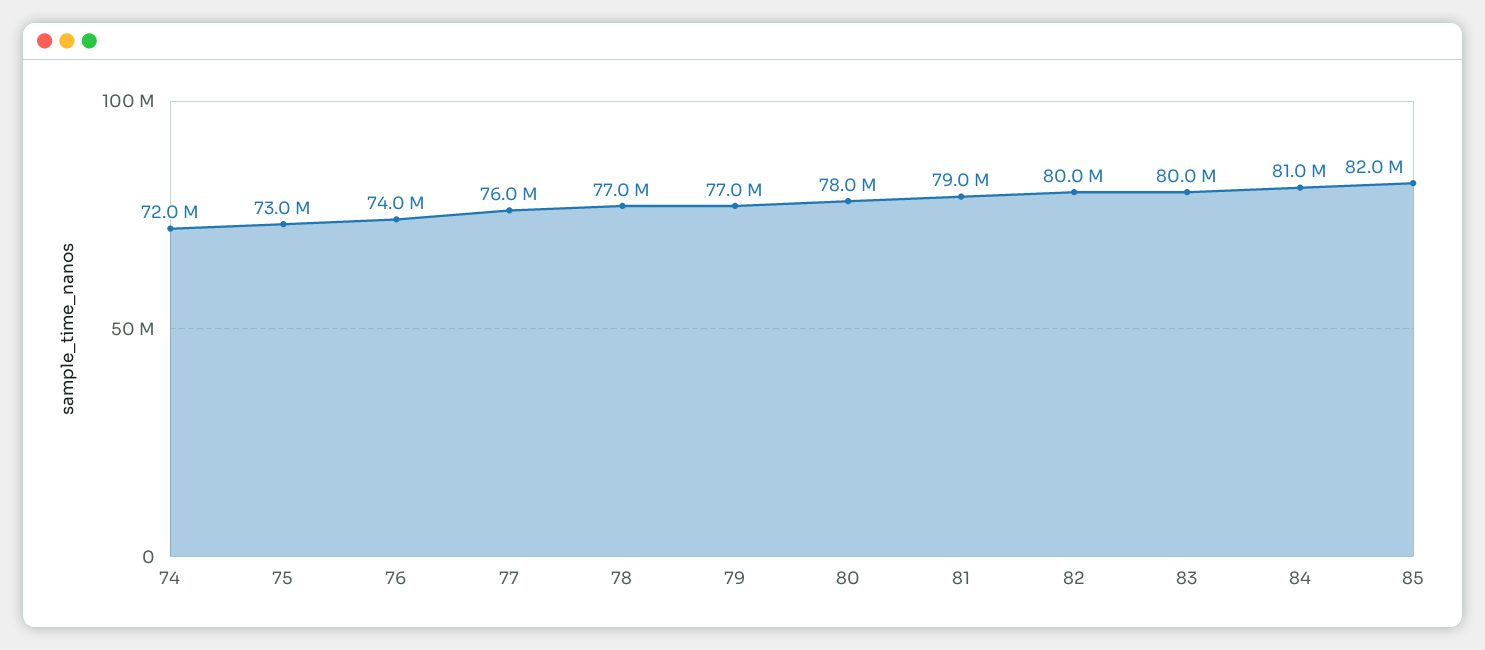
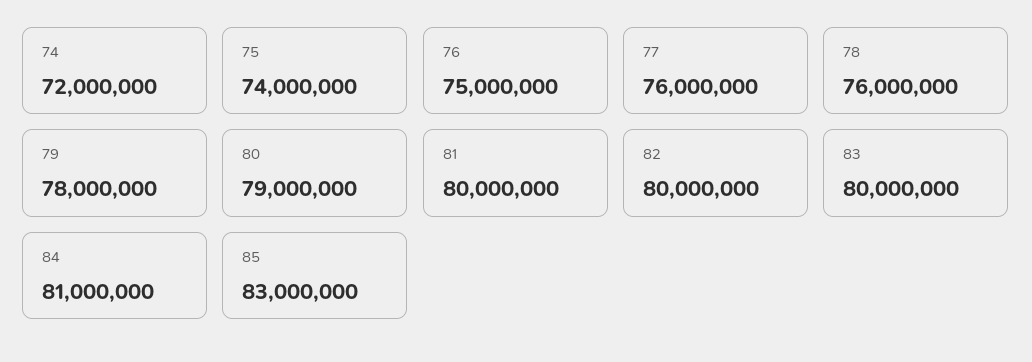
75: 73000000 -> 74000000
76: 74000000 -> 75000000
78: 77000000 -> 76000000
79: 77000000 -> 78000000
80: 78000000 -> 79000000
81: 79000000 -> 80000000
85: 82000000 -> 83000000

